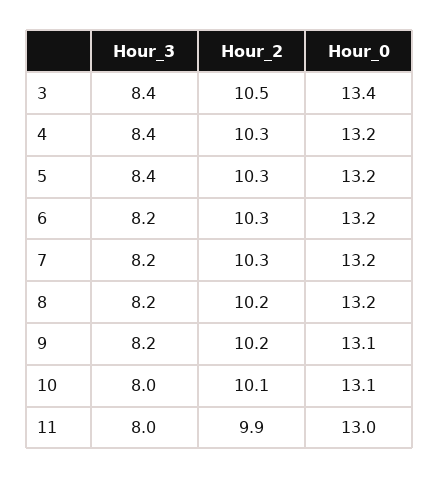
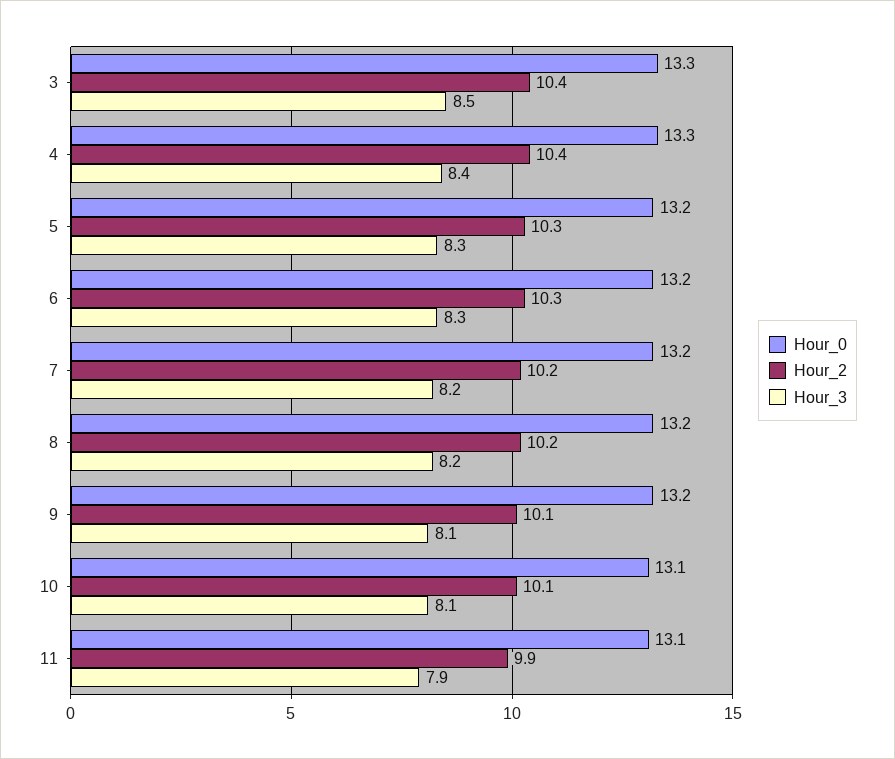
Hour_3, 3: 8.4 -> 8.5
Hour_2, 3: 10.5 -> 10.4
Hour_0, 3: 13.4 -> 13.3
Hour_2, 4: 10.3 -> 10.4
Hour_0, 4: 13.2 -> 13.3
Hour_3, 5: 8.4 -> 8.3
Hour_3, 6: 8.2 -> 8.3
Hour_2, 7: 10.3 -> 10.2
Hour_3, 9: 8.2 -> 8.1
Hour_2, 9: 10.2 -> 10.1
Hour_0, 9: 13.1 -> 13.2
Hour_3, 10: 8 -> 8.1
Hour_3, 11: 8 -> 7.9
Hour_0, 11: 13 -> 13.1

